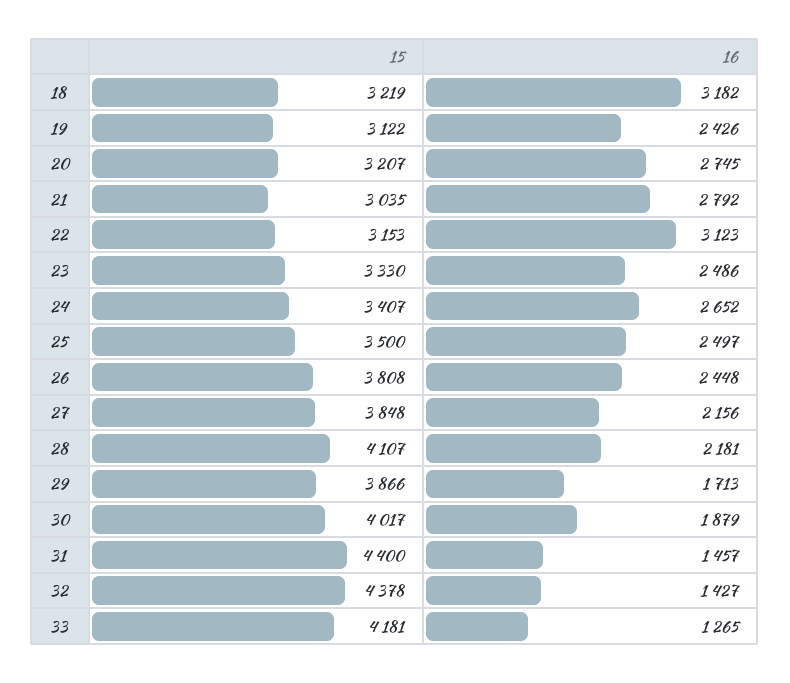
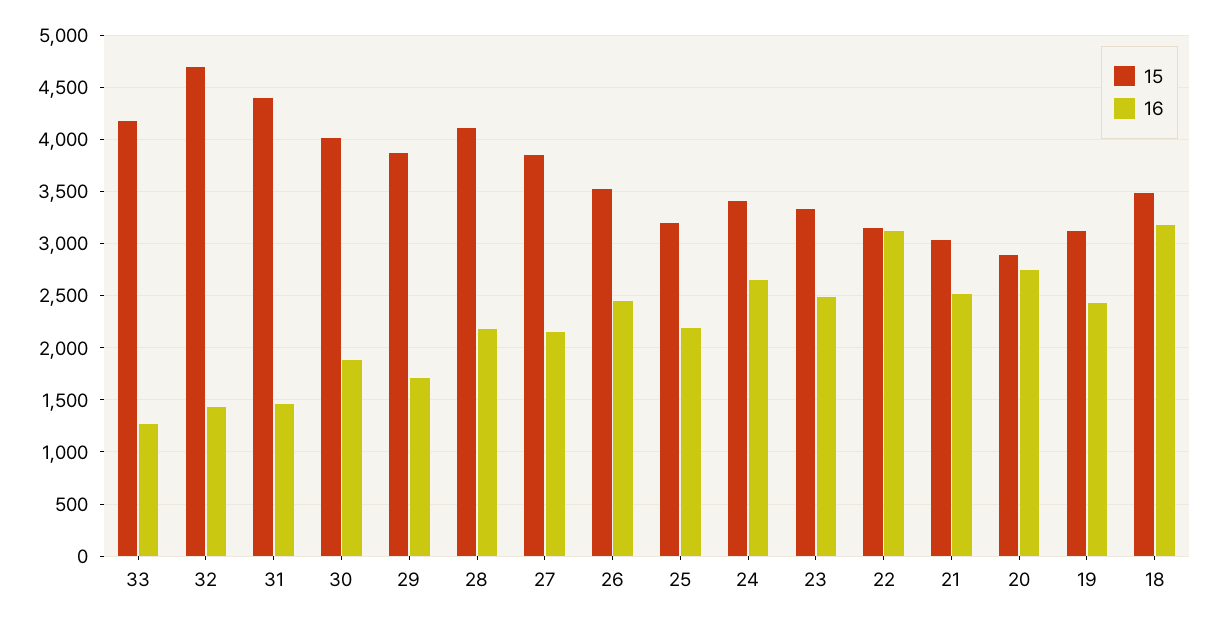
15, 18: 3219 -> 3500
15, 20: 3207 -> 2900
16, 21: 2792 -> 2500
15, 25: 3500 -> 3200
16, 25: 2497 -> 2200
15, 26: 3808 -> 3500
15, 32: 4378 -> 4700

